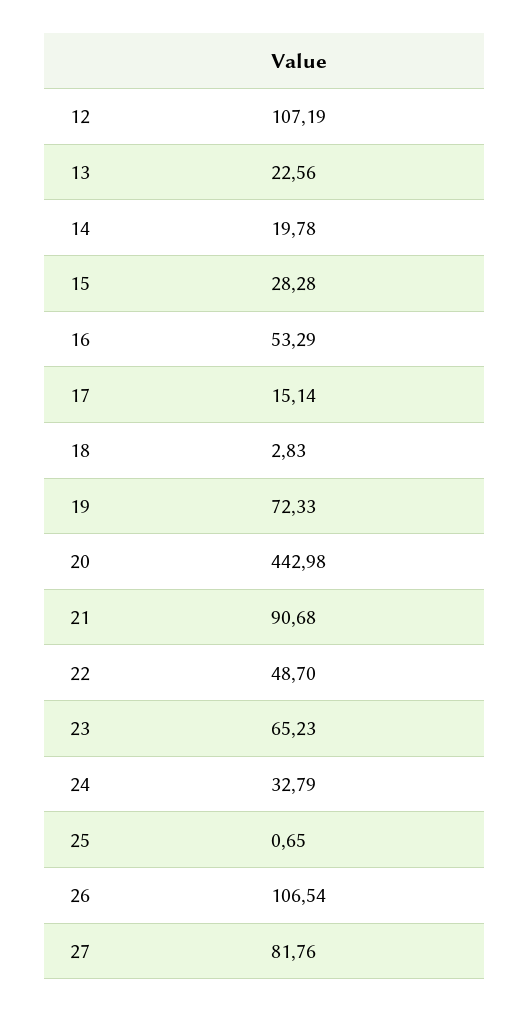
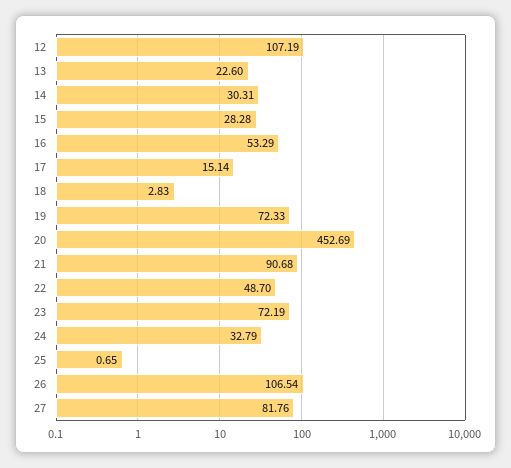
13: 22.56 -> 22.6
14: 19.78 -> 30.31
20: 442.98 -> 452.69
23: 65.23 -> 72.19

